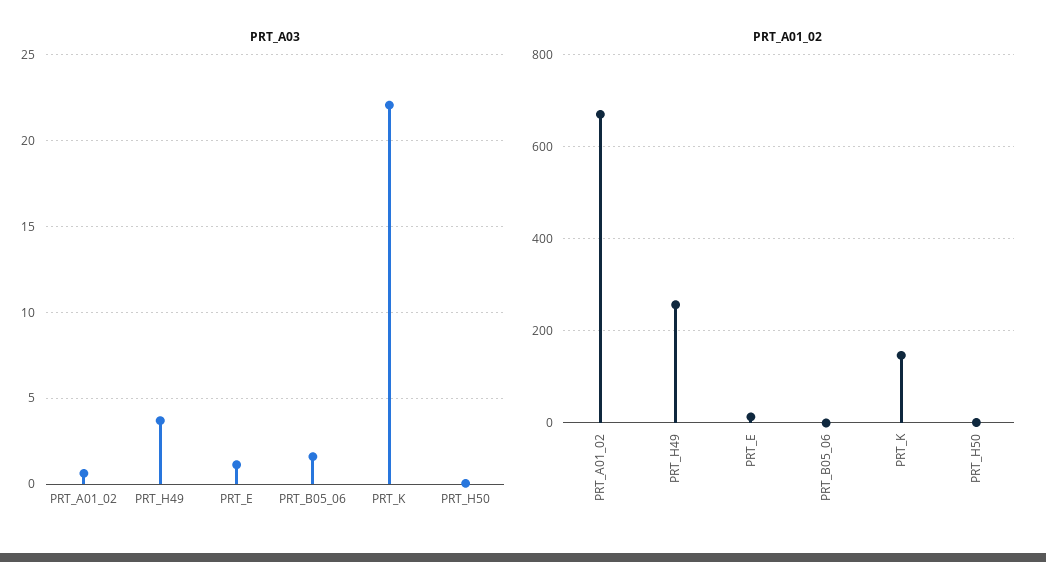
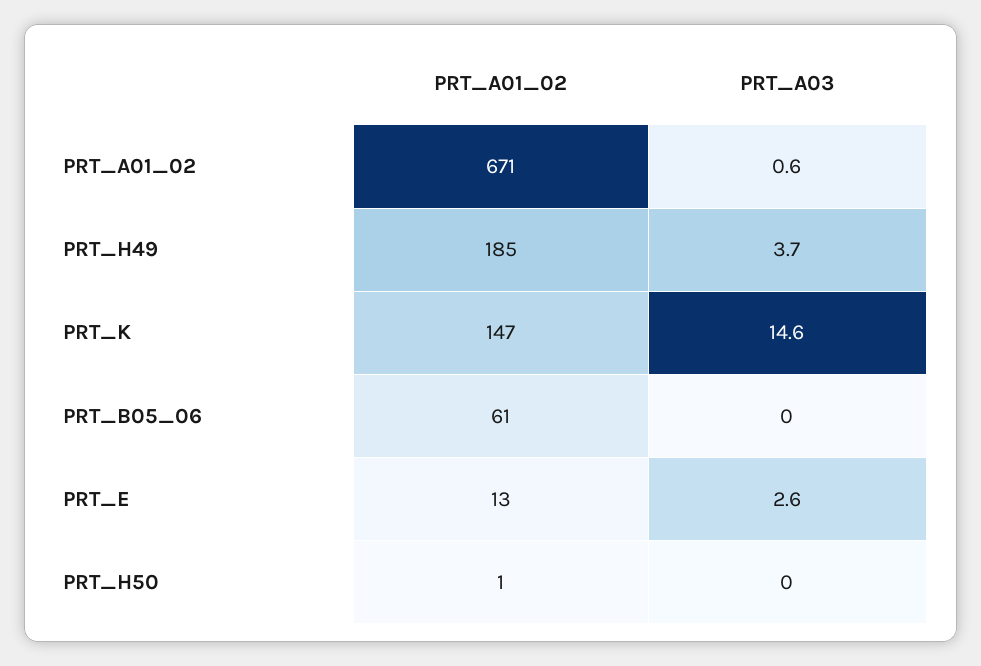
PRT_A03, PRT_E: 1 -> 2.6
PRT_A03, PRT_B05_06: 1.5 -> 0
PRT_A03, PRT_K: 22 -> 14.6
PRT_A01_02, PRT_H49: 260 -> 185
PRT_A01_02, PRT_B05_06: 0 -> 61

